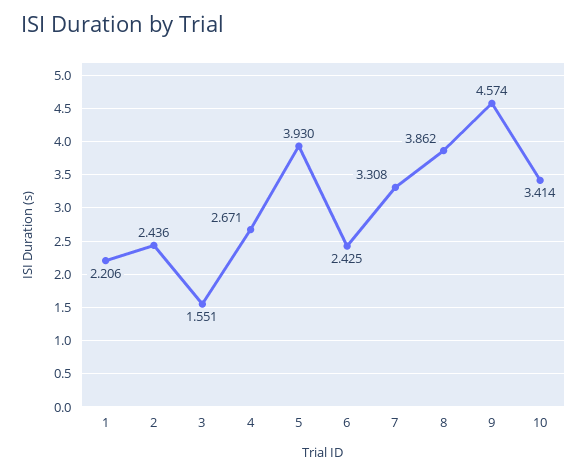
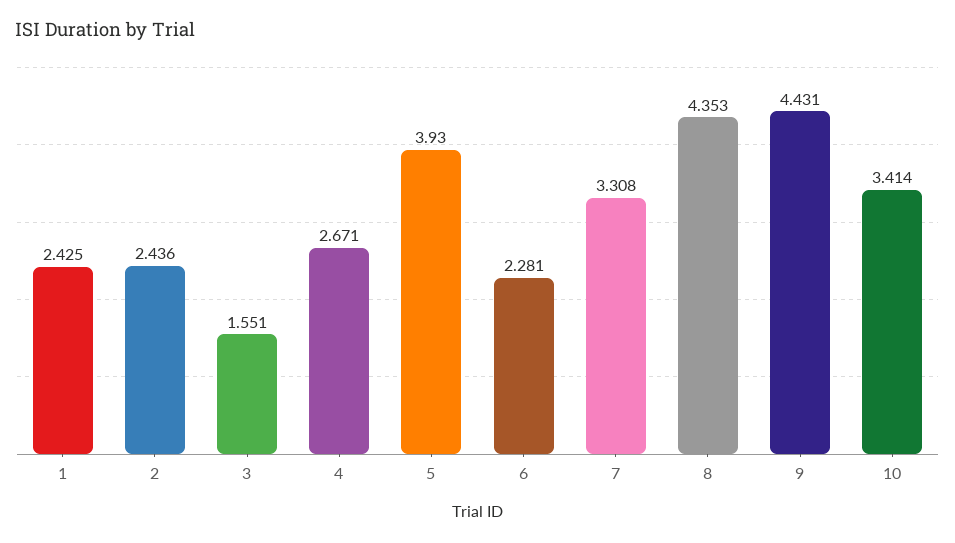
1: 2.206 -> 2.425
6: 2.425 -> 2.281
8: 3.862 -> 4.353
9: 4.574 -> 4.431

